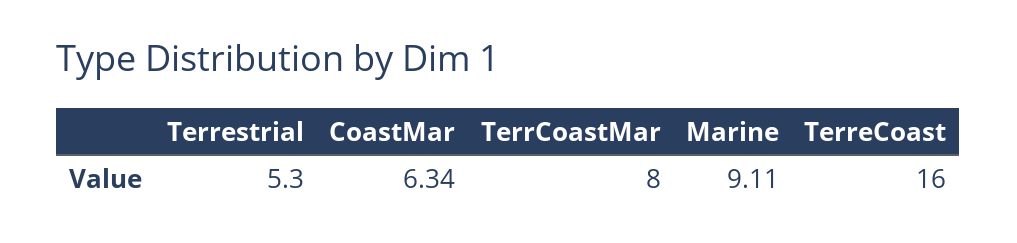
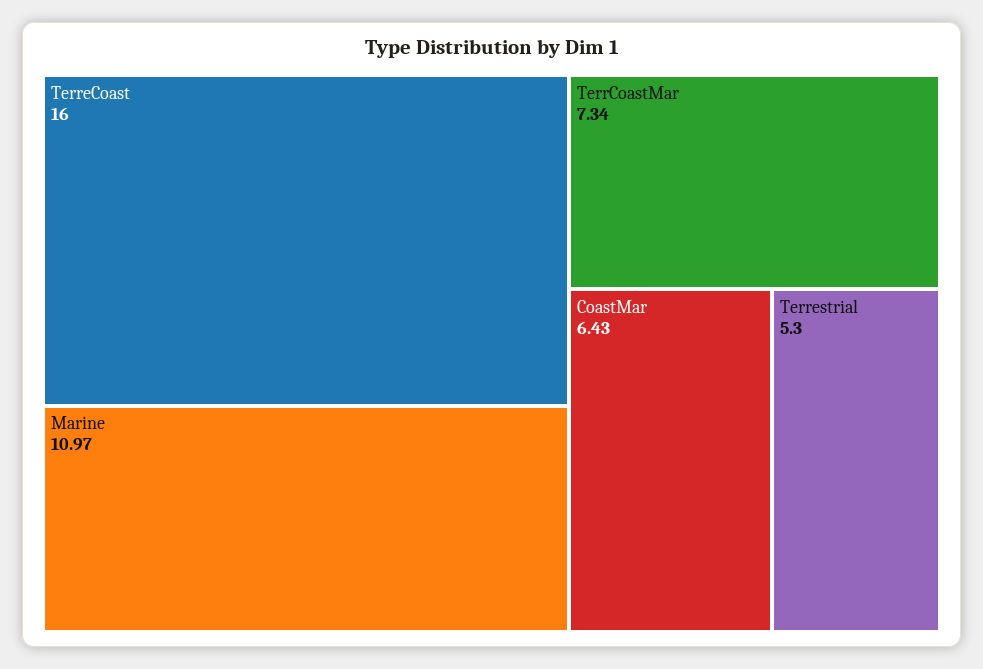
CoastMar: 6.34 -> 6.43
TerrCoastMar: 8 -> 7.34
Marine: 9.11 -> 10.97

